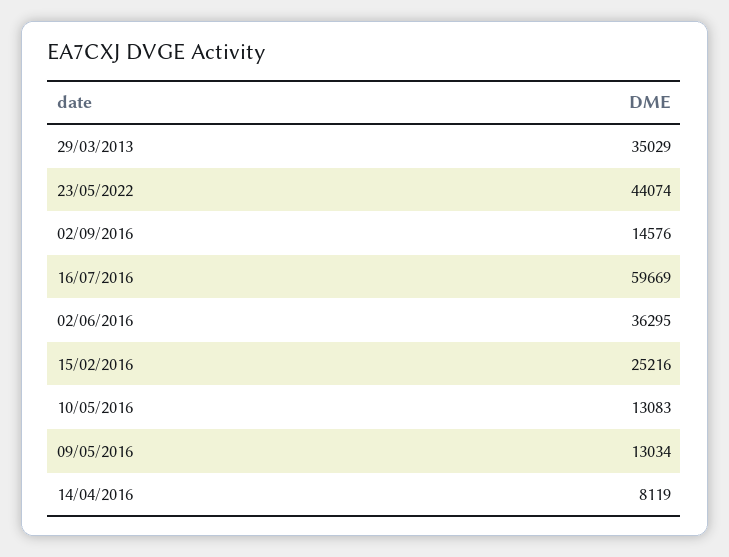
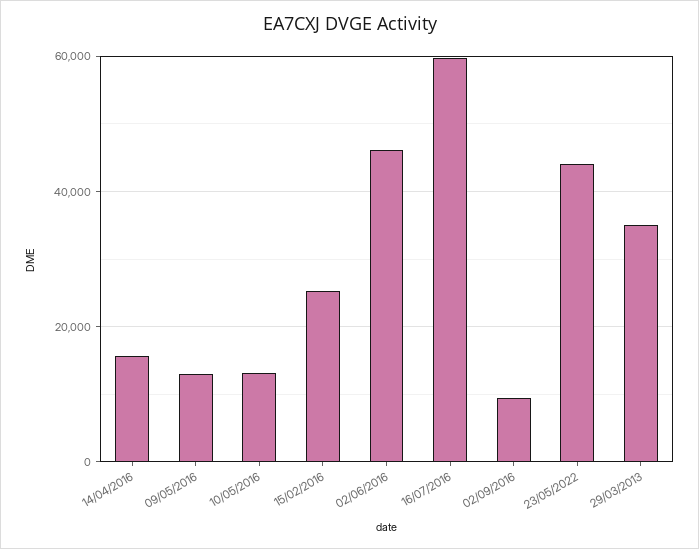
02/09/2016: 14576 -> 10000
02/06/2016: 36295 -> 46000
14/04/2016: 8119 -> 16000

